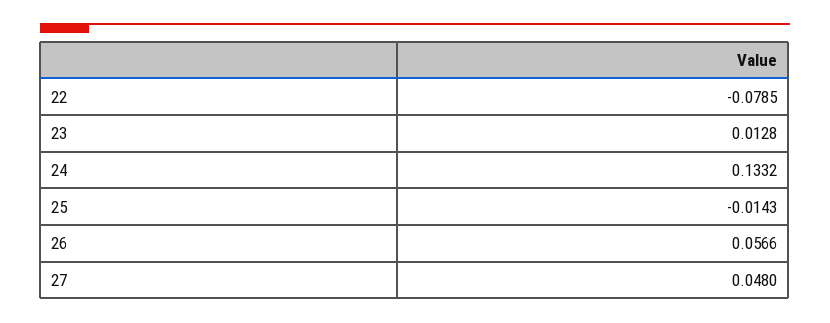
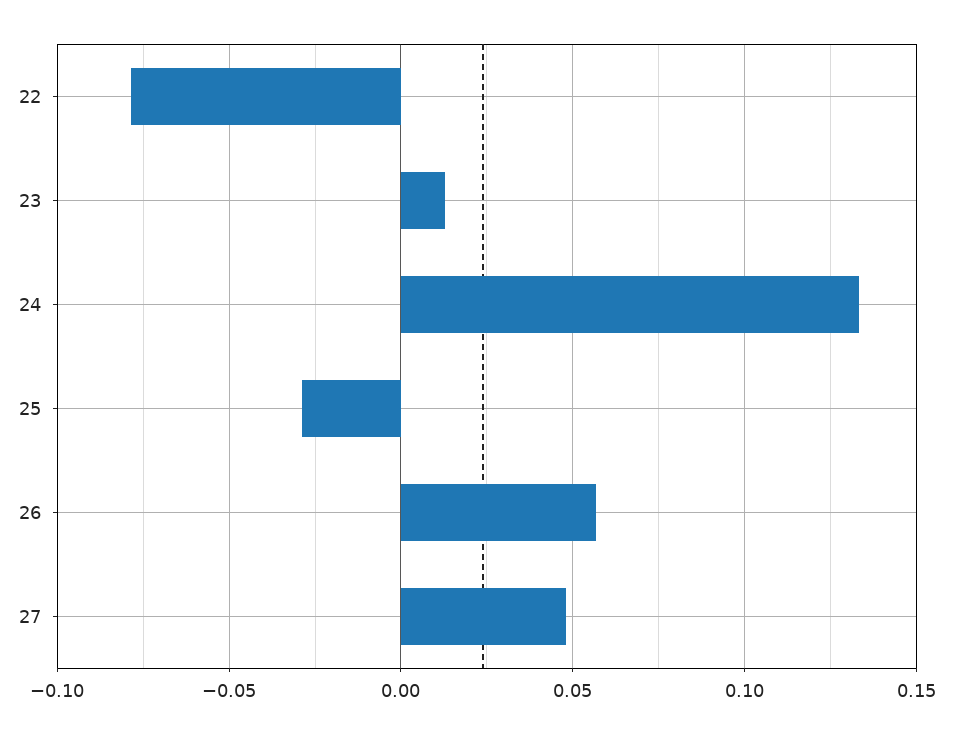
25: -0.0143 -> -0.03

